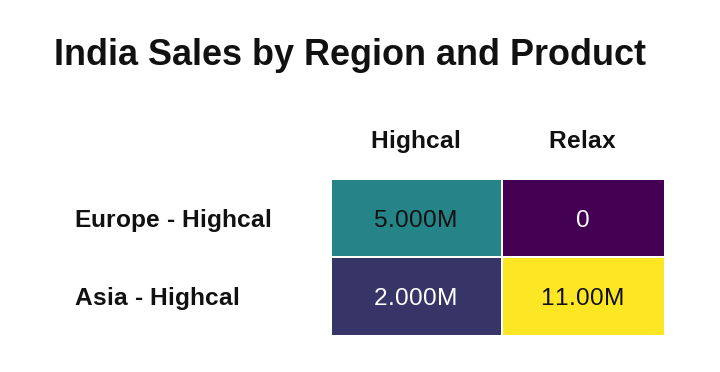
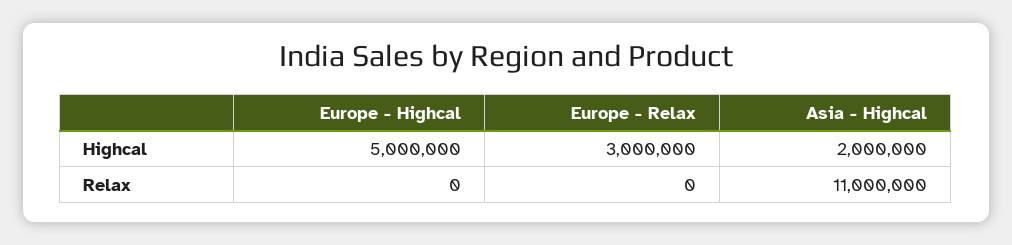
Highcal, Europe - Relax: none -> 3000000
Relax, Europe - Relax: none -> 0

